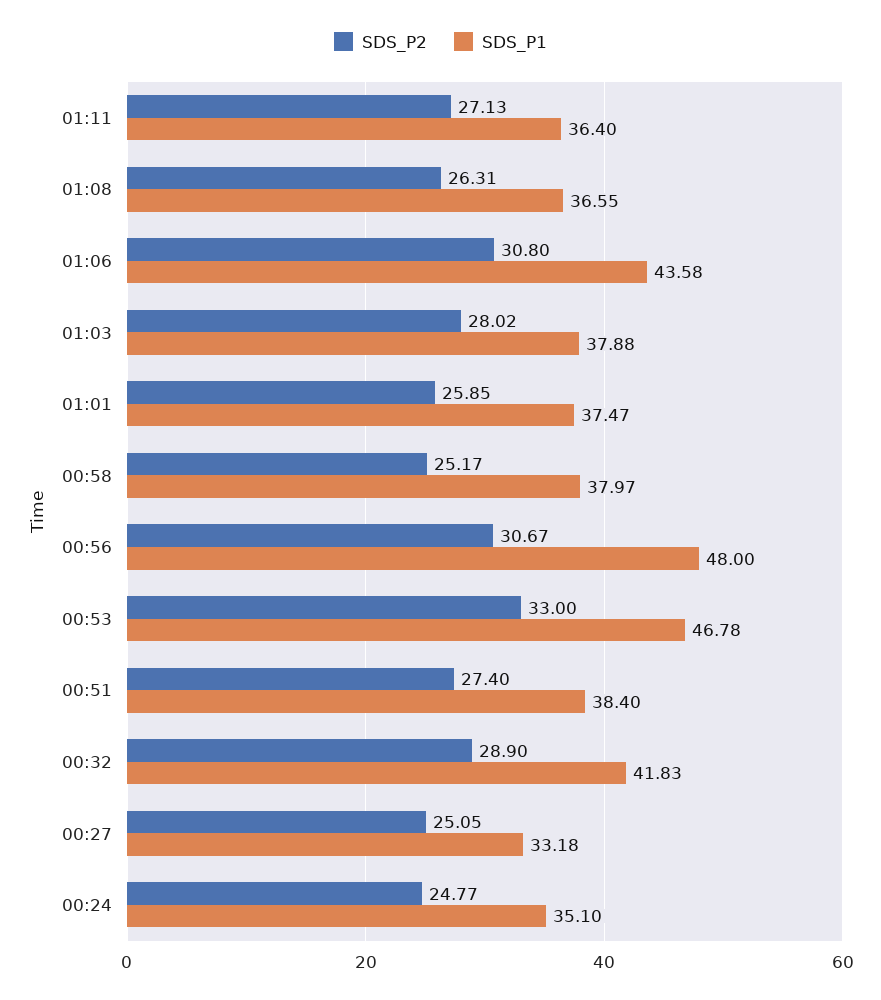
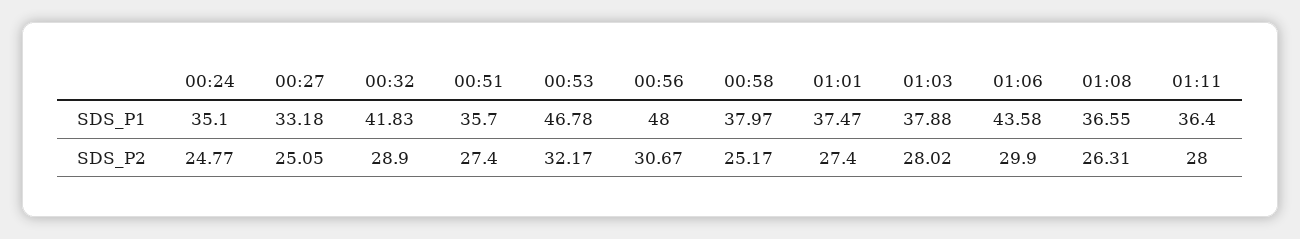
SDS_P2, 01:11: 27.13 -> 28
SDS_P2, 01:06: 30.8 -> 29.9
SDS_P2, 01:01: 25.85 -> 27.4
SDS_P2, 00:53: 33 -> 32.17
SDS_P1, 00:51: 38.4 -> 35.7

